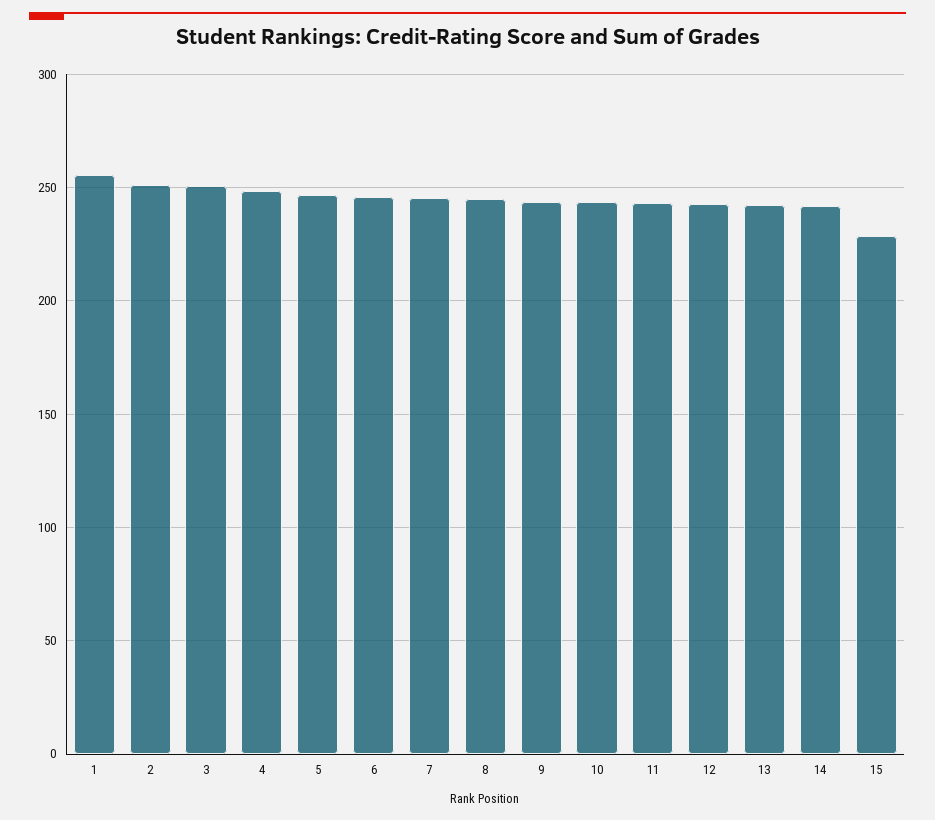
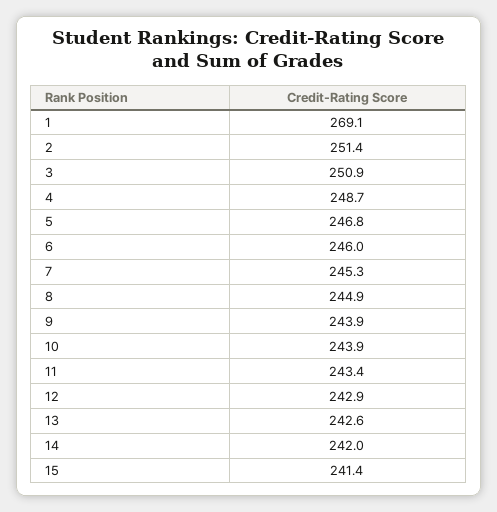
1: 255 -> 269.1
15: 230 -> 241.4

